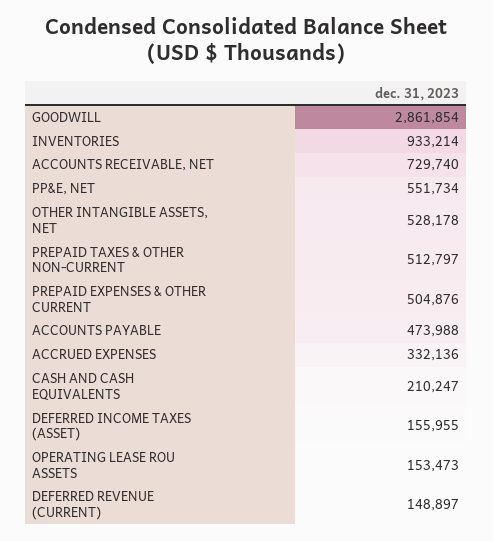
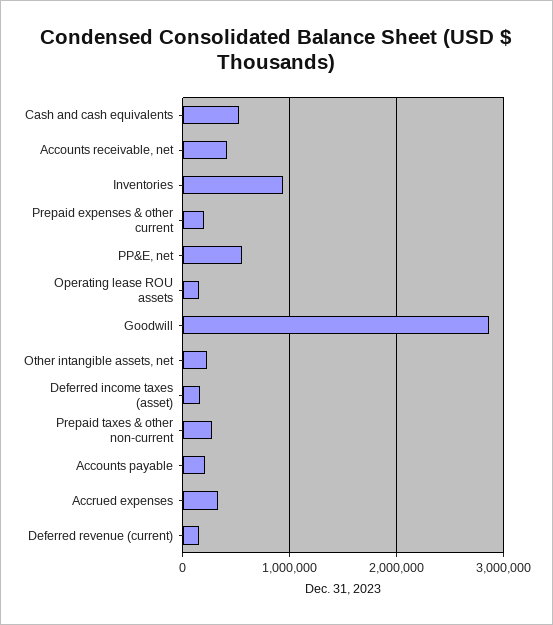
ACCOUNTS RECEIVABLE, NET: 729740 -> 400000
OTHER INTANGIBLE ASSETS, NET: 528178 -> 200000
PREPAID TAXES & OTHER NON-CURRENT: 512797 -> 300000
PREPAID EXPENSES & OTHER CURRENT: 504876 -> 200000
ACCOUNTS PAYABLE: 473988 -> 200000
CASH AND CASH EQUIVALENTS: 210247 -> 500000

